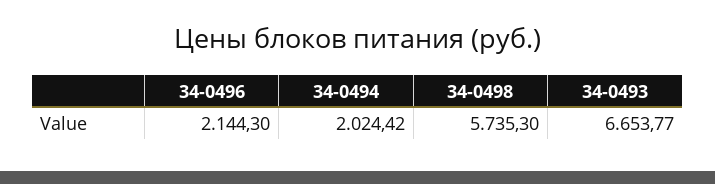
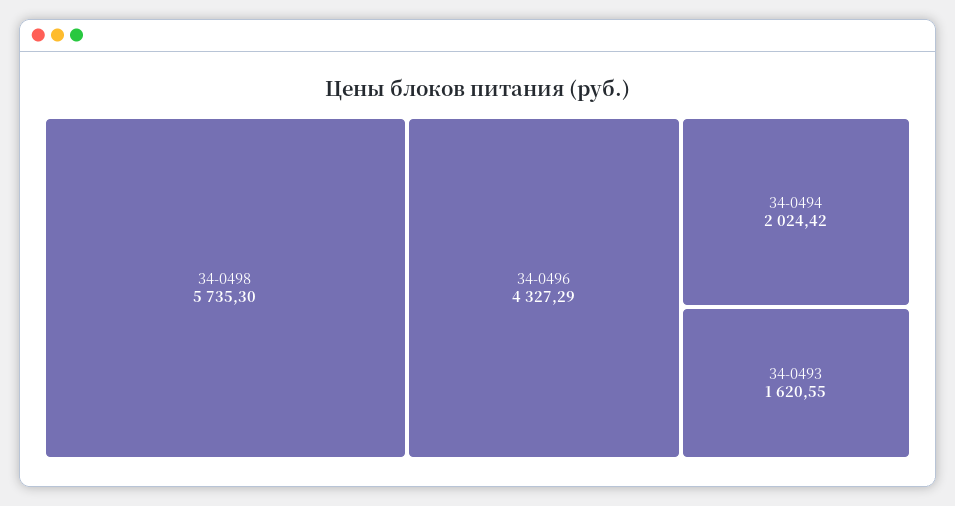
34-0496: 2144.3 -> 4327.29
34-0493: 6653.77 -> 1620.55

